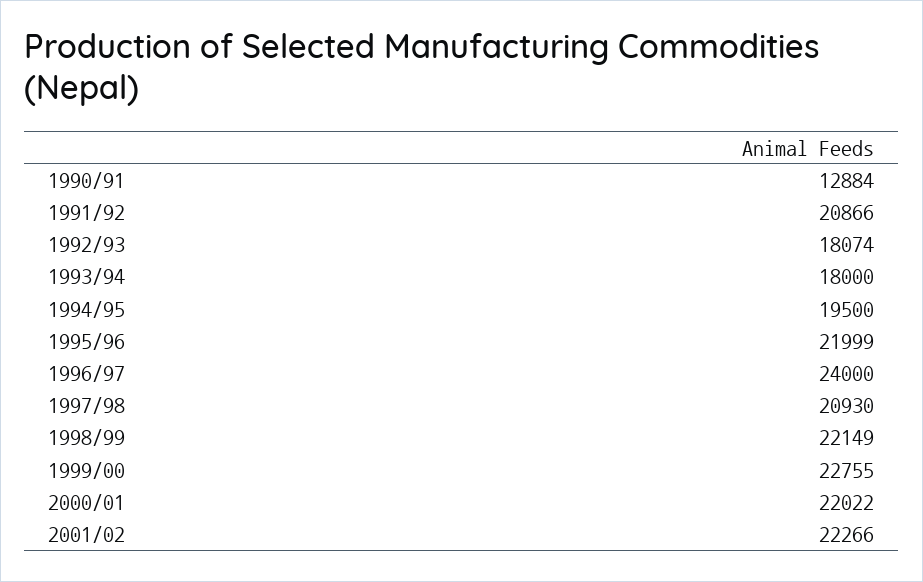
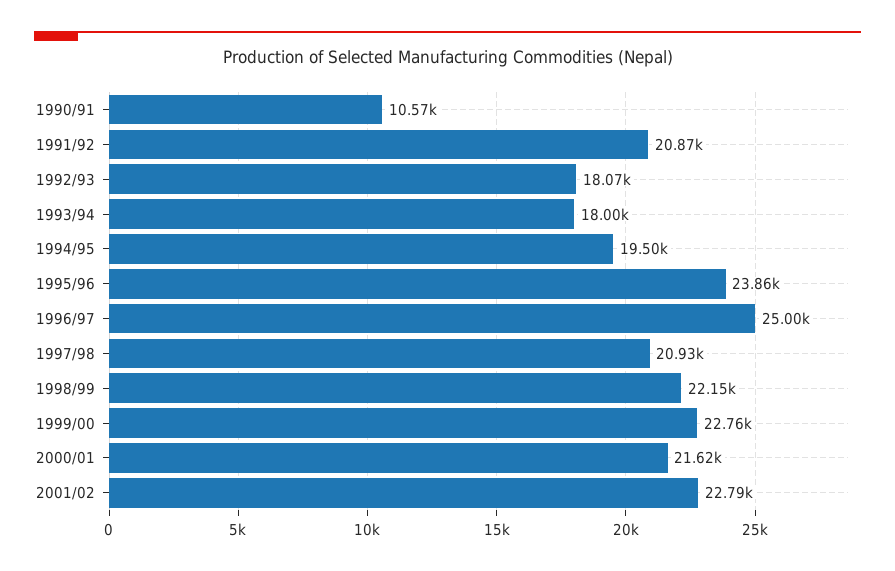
1990/91: 12884 -> 10570
1995/96: 21999 -> 23860
1996/97: 24000 -> 25000
2000/01: 22022 -> 21620
2001/02: 22266 -> 22790

